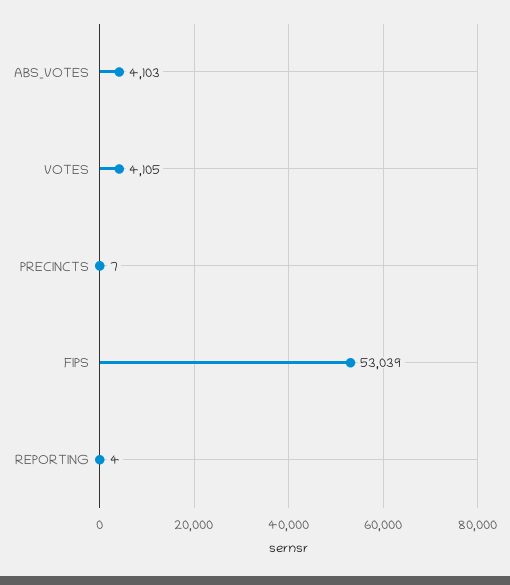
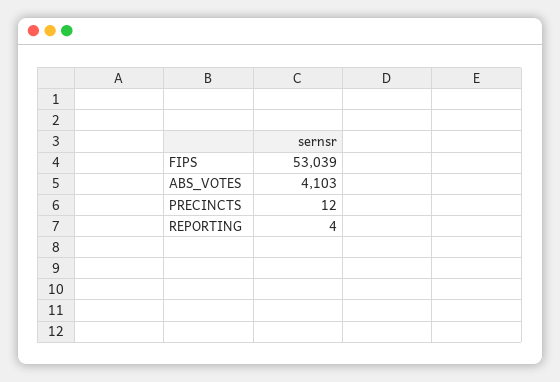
VOTES: 4105 -> none
PRECINCTS: 7 -> 12

